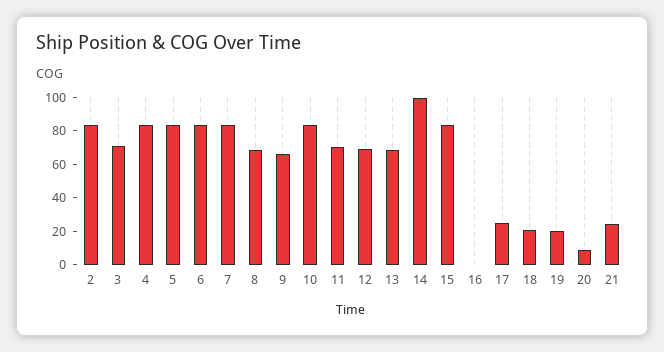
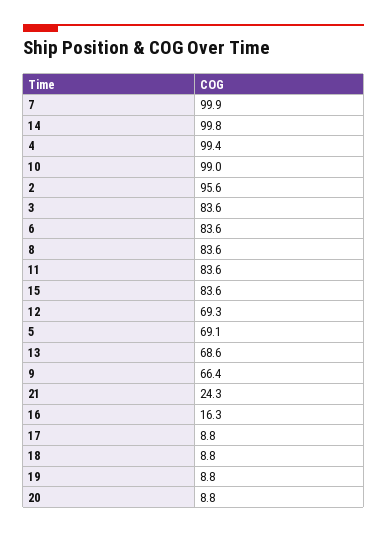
2: 85 -> 95.6
3: 70 -> 83.6
4: 85 -> 99.4
5: 85 -> 69.1
7: 85 -> 99.9
8: 70 -> 83.6
10: 85 -> 99
11: 70 -> 83.6
16: 0 -> 16.3
17: 25 -> 8.8
18: 20 -> 8.8
19: 20 -> 8.8

